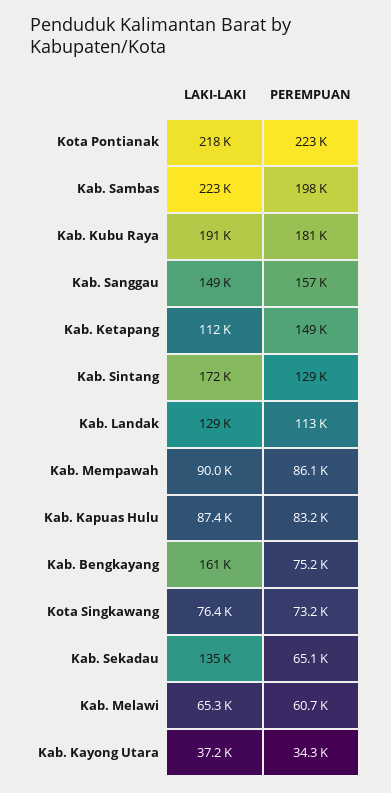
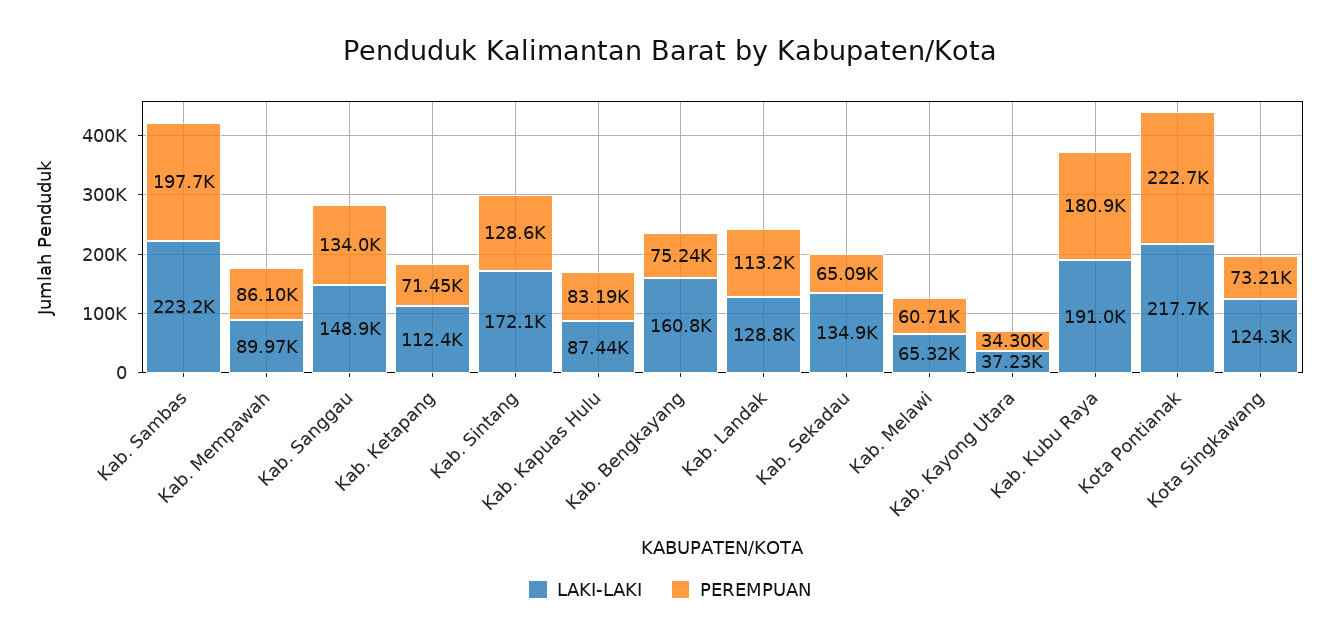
PEREMPUAN, Kab. Sanggau: 157000 -> 134000
PEREMPUAN, Kab. Ketapang: 149000 -> 71450
LAKI-LAKI, Kota Singkawang: 76400 -> 124300

